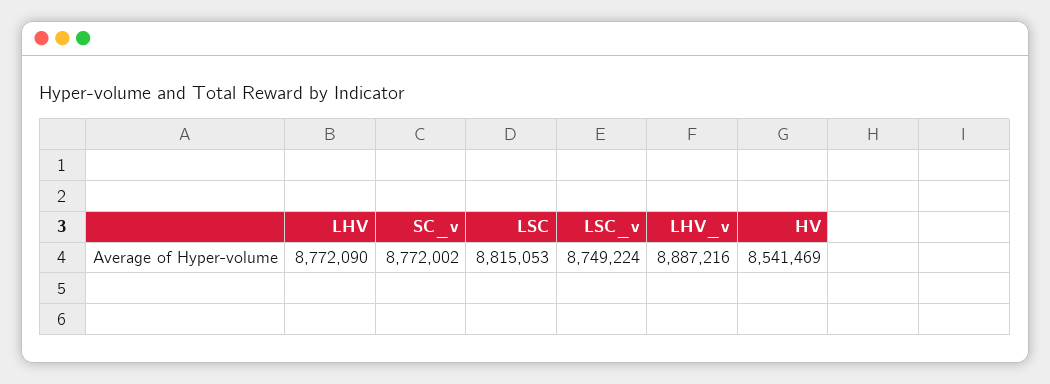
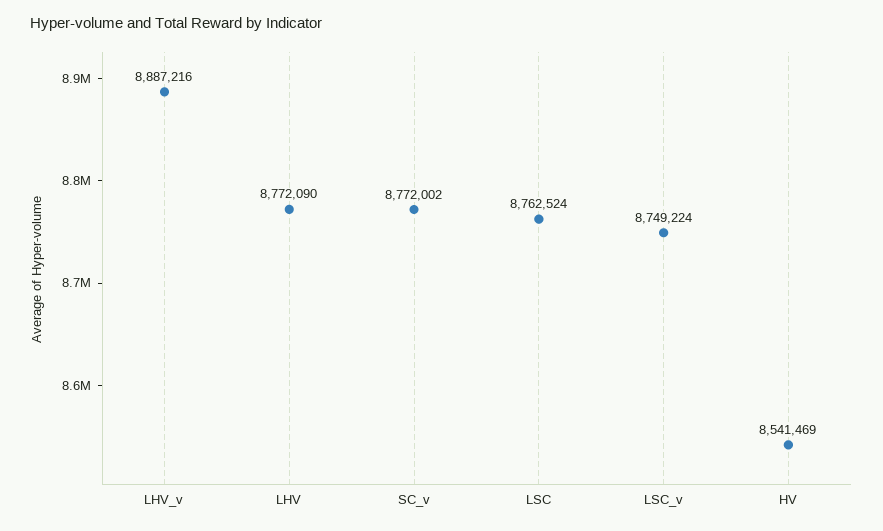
LSC: 8815053 -> 8762524

